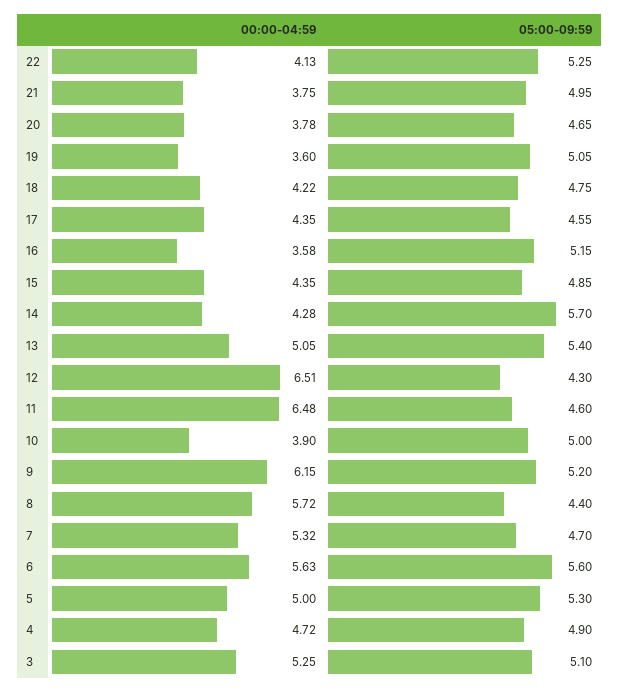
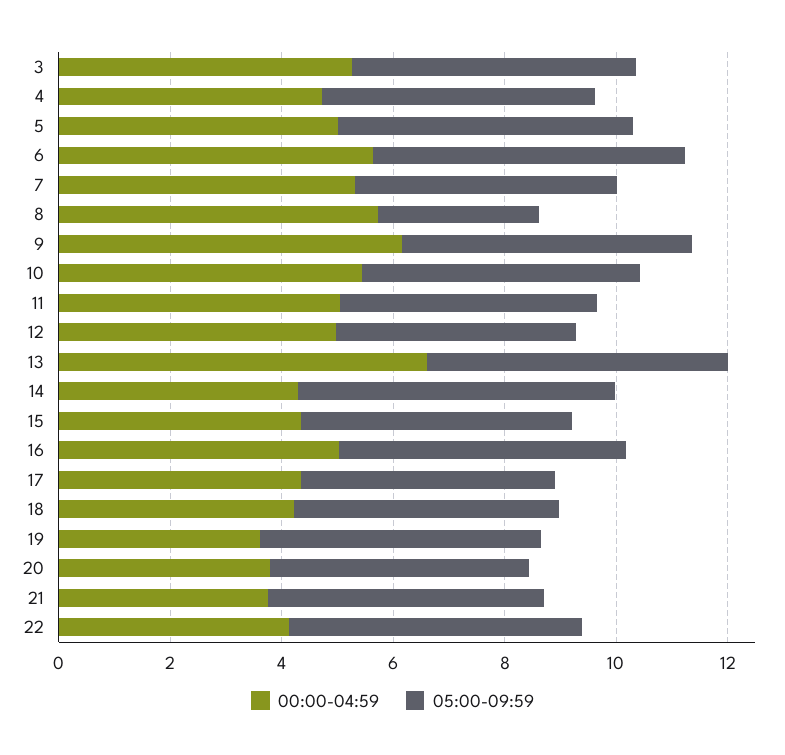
00:00-04:59, 16: 3.58 -> 5
00:00-04:59, 13: 5.05 -> 6.5
00:00-04:59, 12: 6.51 -> 5
00:00-04:59, 11: 6.48 -> 5
00:00-04:59, 10: 3.9 -> 5.5
05:00-09:59, 8: 4.4 -> 3

